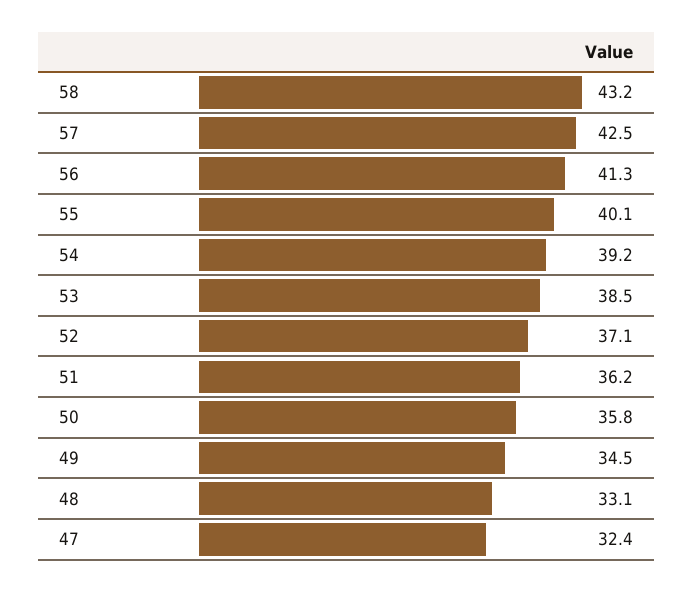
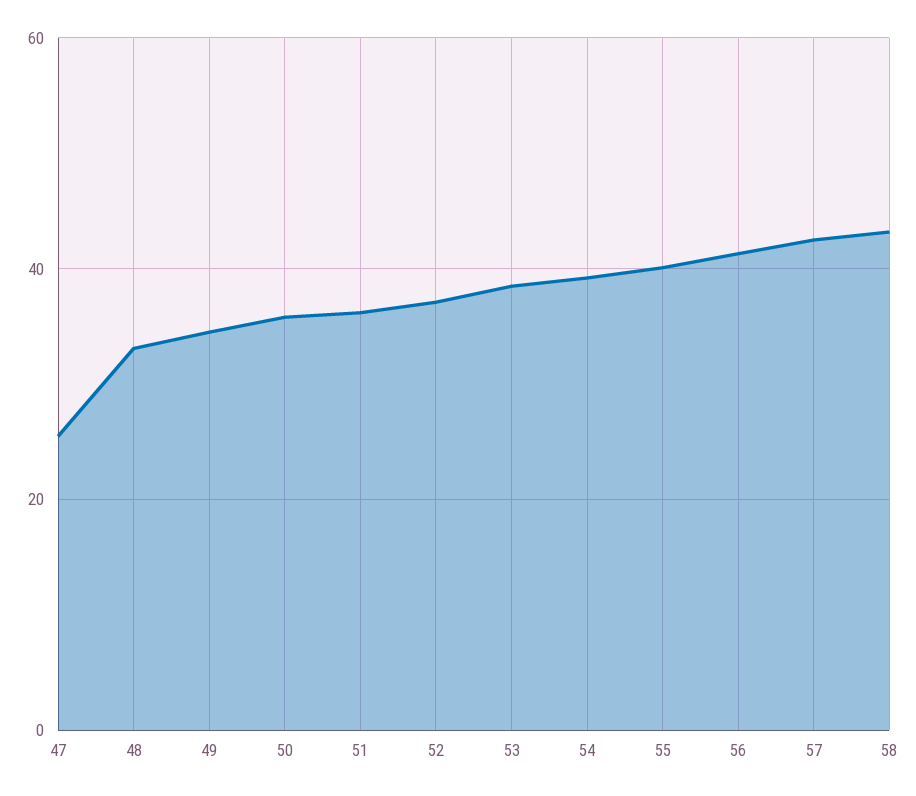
47: 32.4 -> 26

